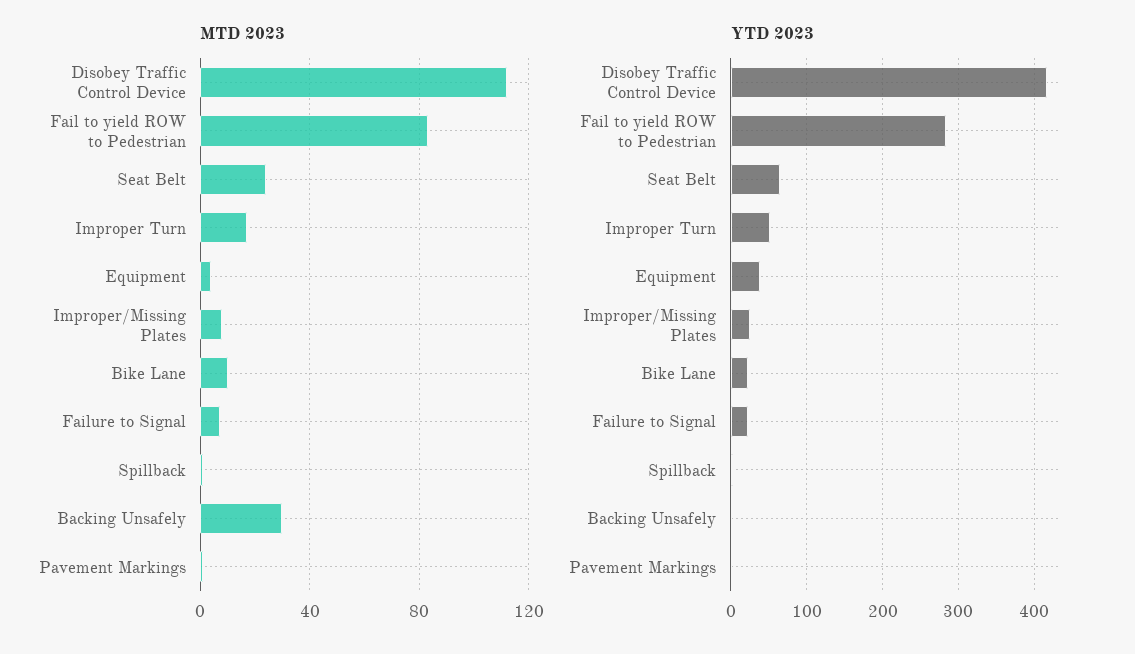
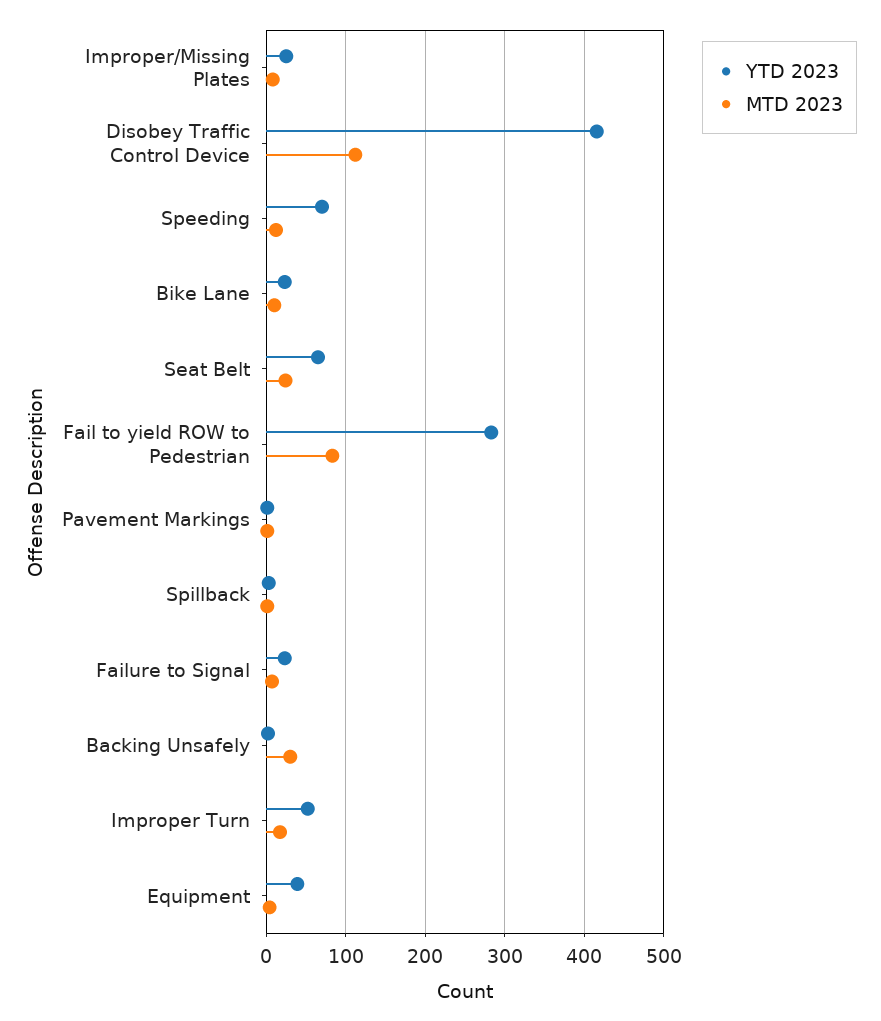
YTD 2023, Speeding: none -> 70
MTD 2023, Speeding: none -> 10

